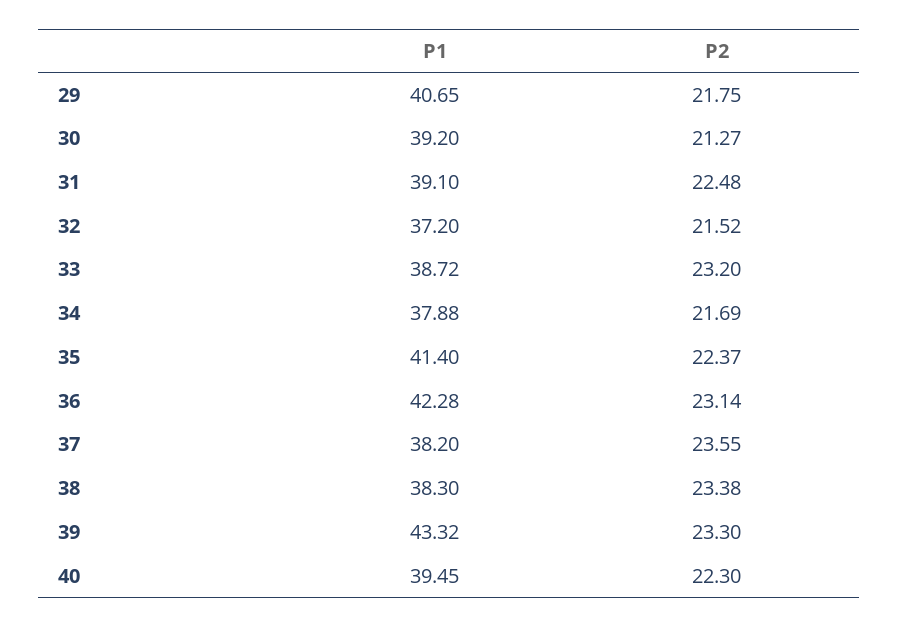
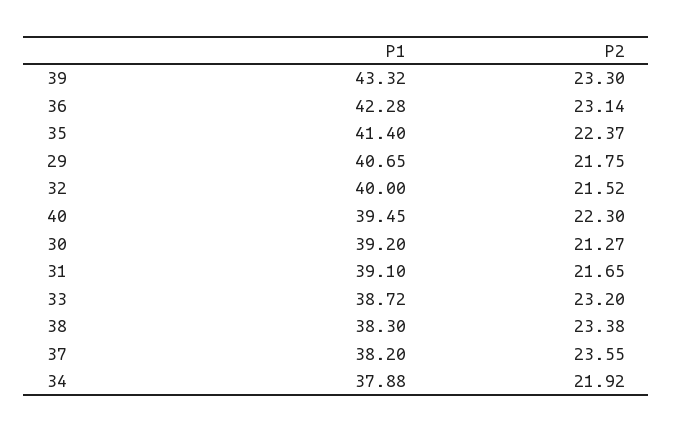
P2, 31: 22.48 -> 21.65
P1, 32: 37.2 -> 40
P2, 34: 21.69 -> 21.92

